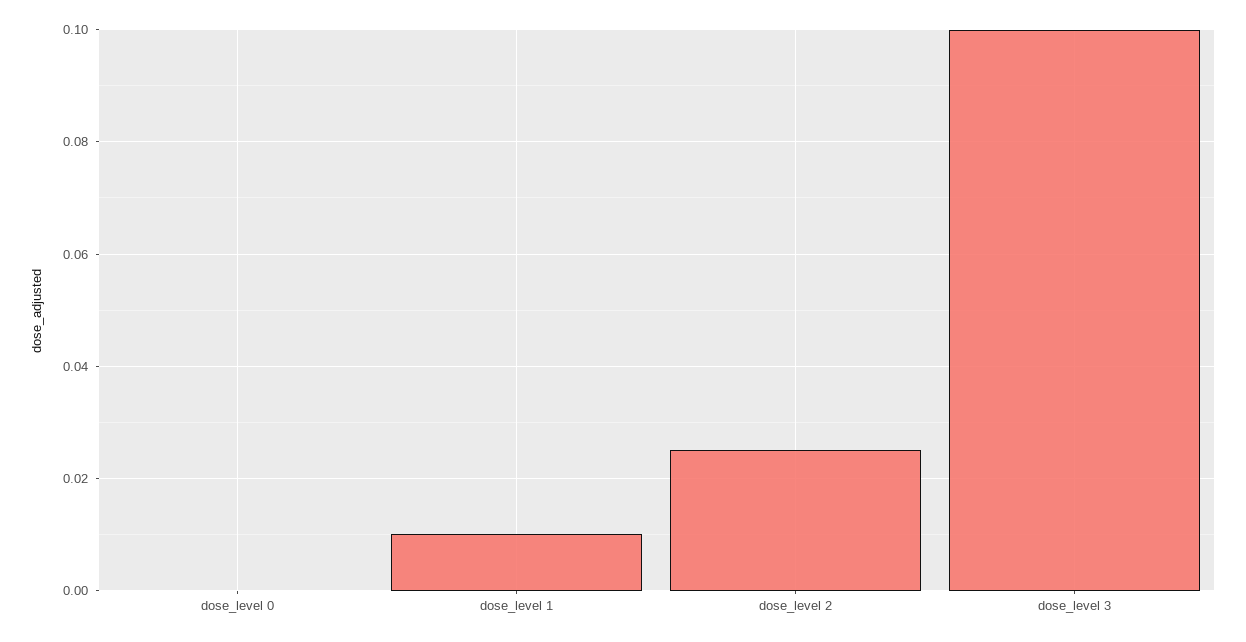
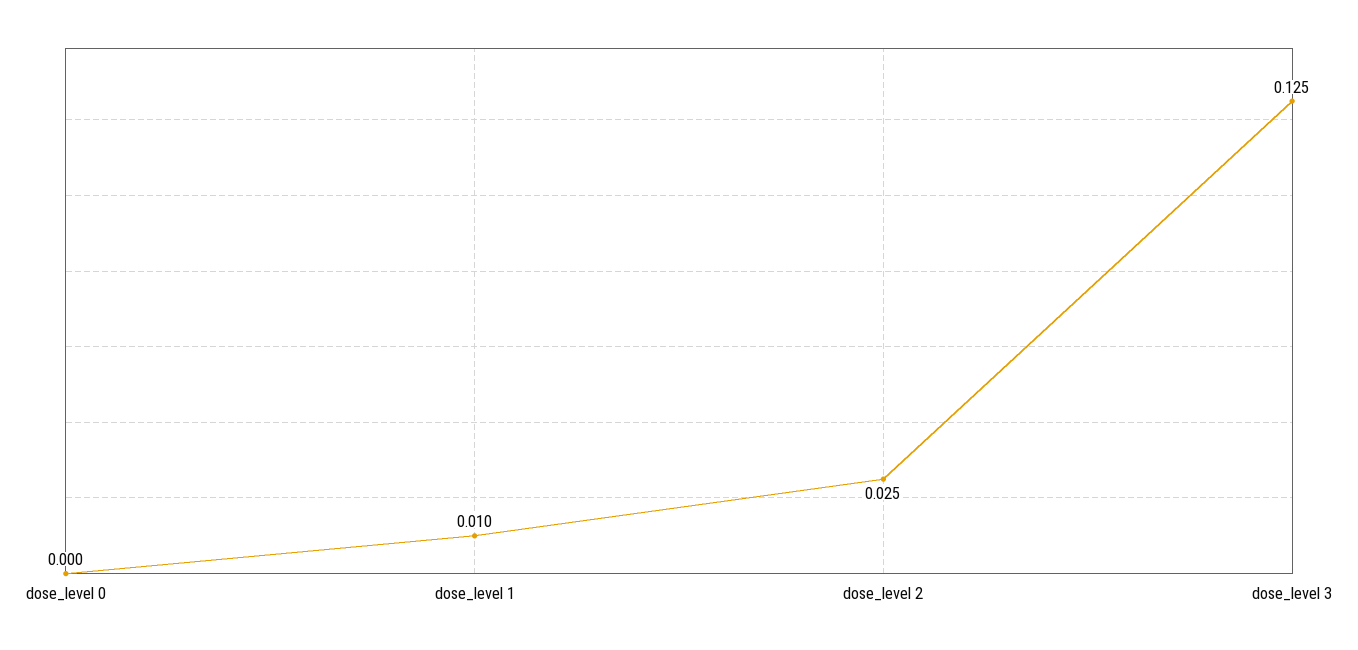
dose_level 3: 0.1 -> 0.125

